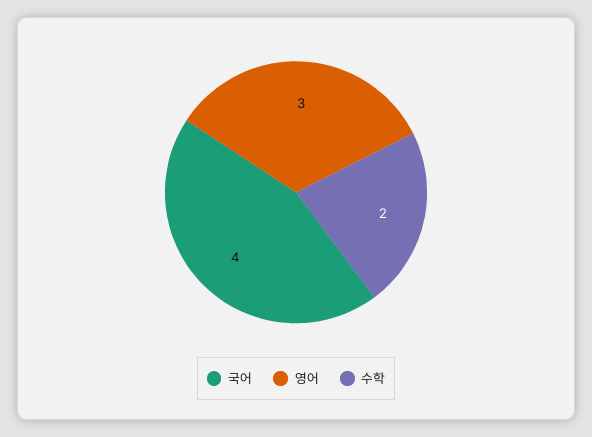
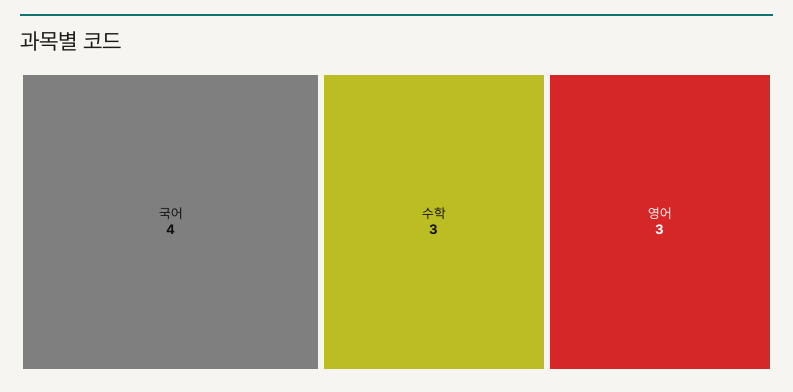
수학: 2 -> 3

